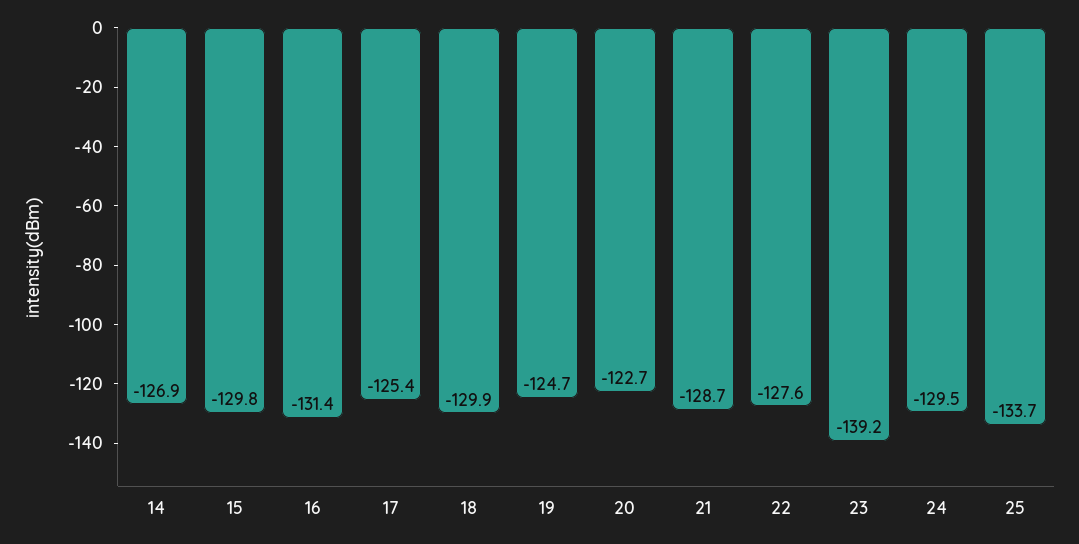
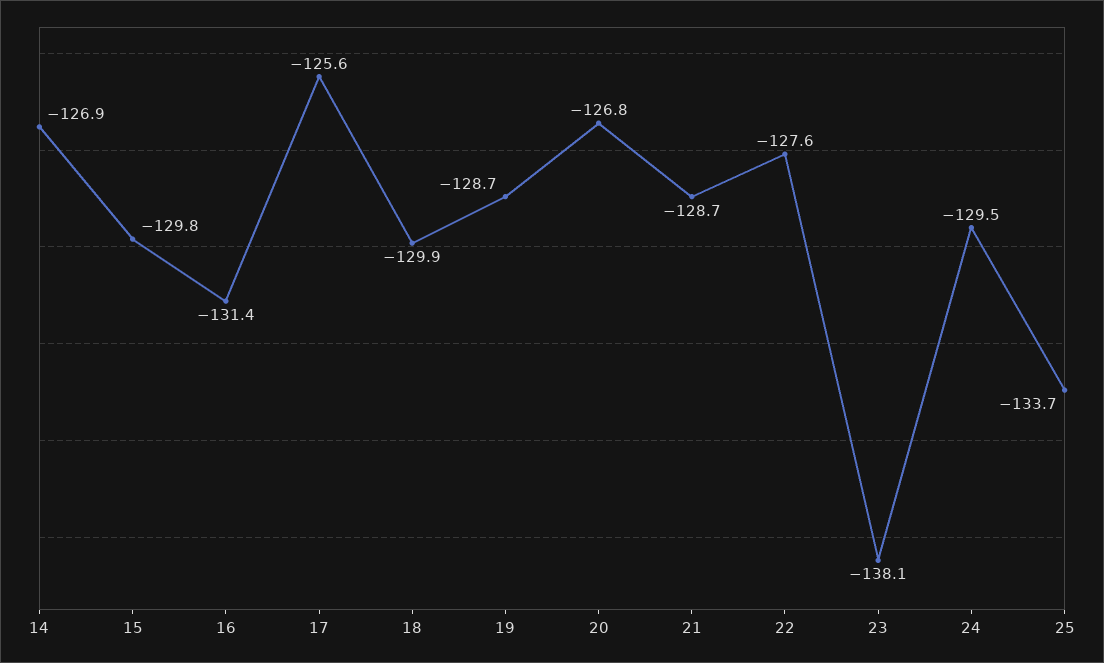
17: -125.4 -> -125.6
19: -124.7 -> -128.7
20: -122.7 -> -126.8
23: -139.2 -> -138.1

